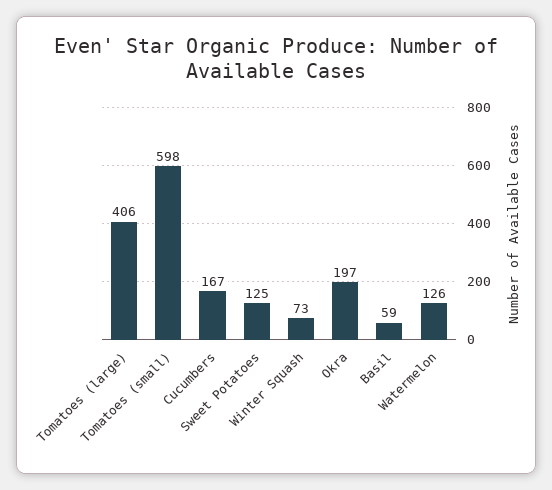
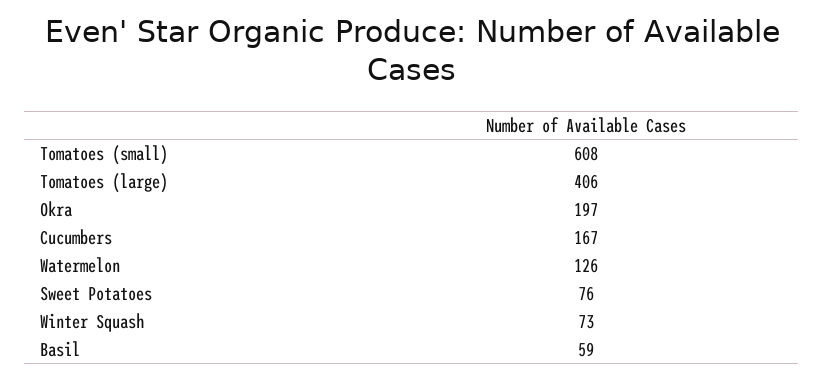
Tomatoes (small): 598 -> 608
Sweet Potatoes: 125 -> 76

